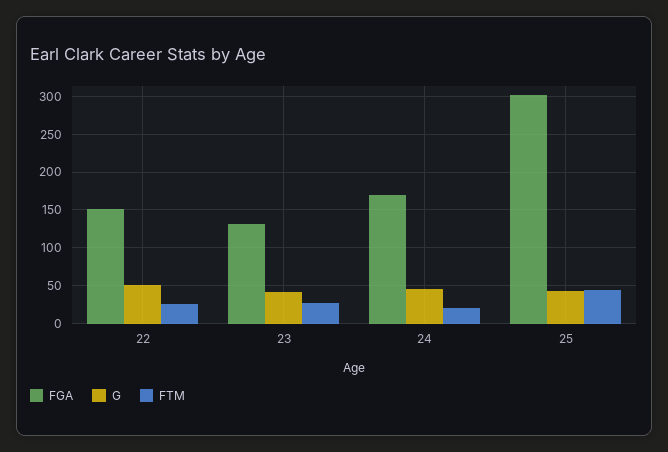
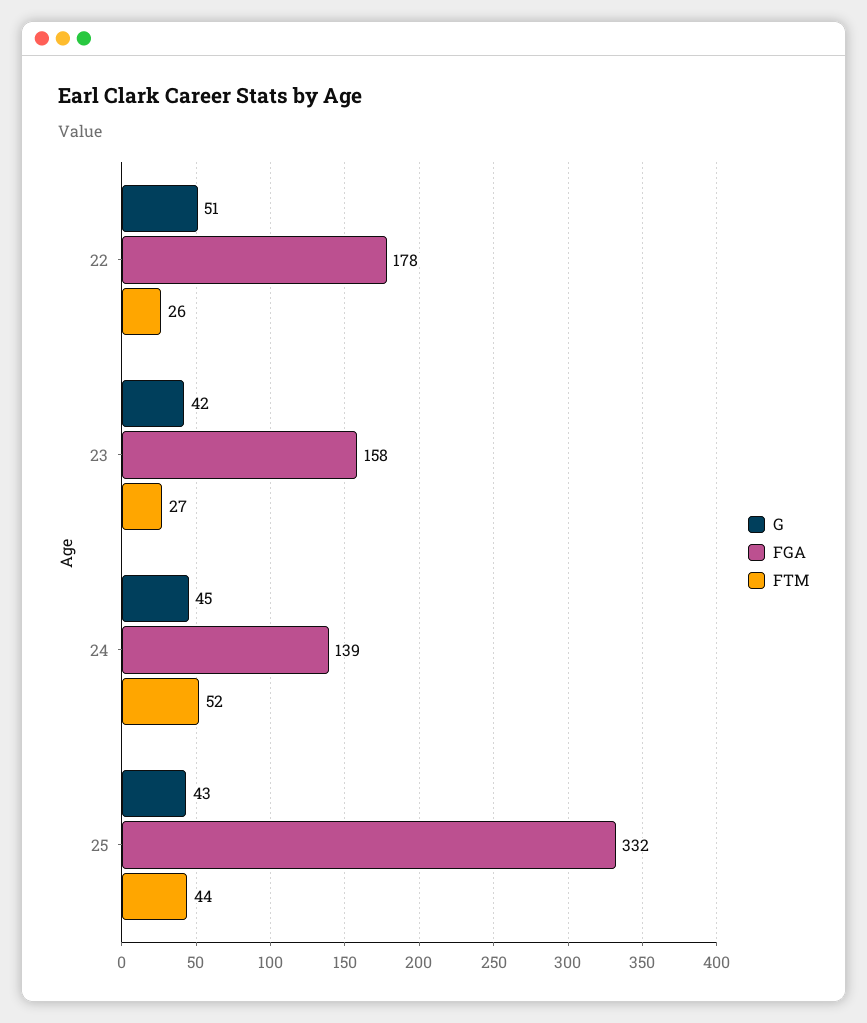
FGA, 22: 150 -> 178
FGA, 23: 130 -> 158
FGA, 24: 170 -> 139
FTM, 24: 20 -> 52
FGA, 25: 300 -> 332

